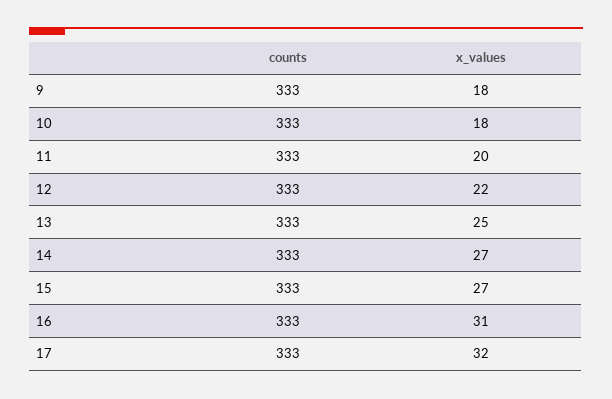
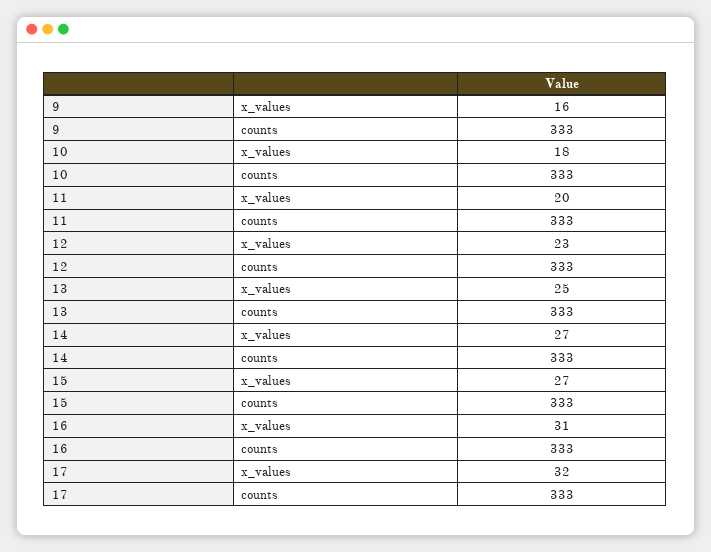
x_values, 9: 18 -> 16
x_values, 12: 22 -> 23

